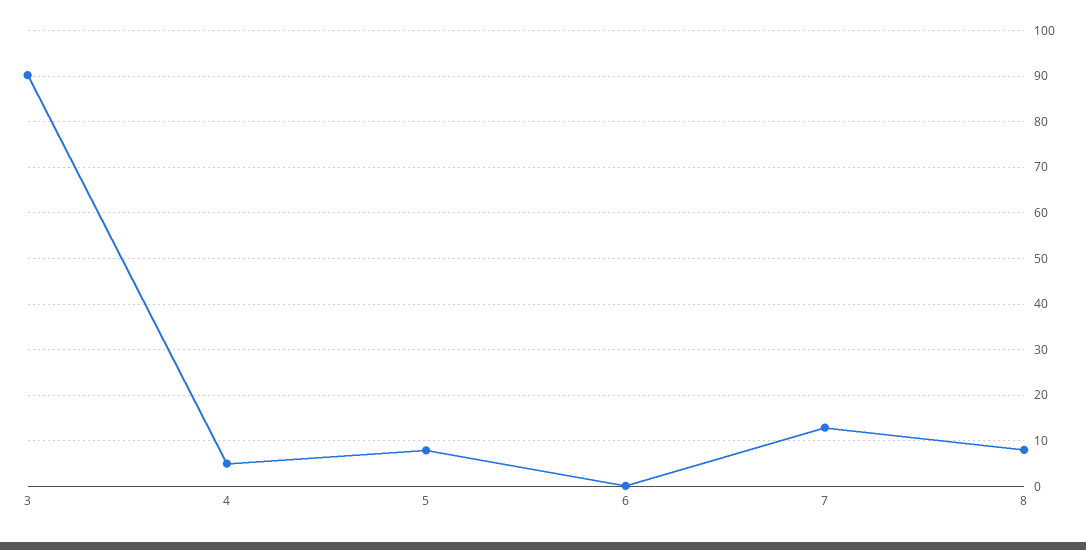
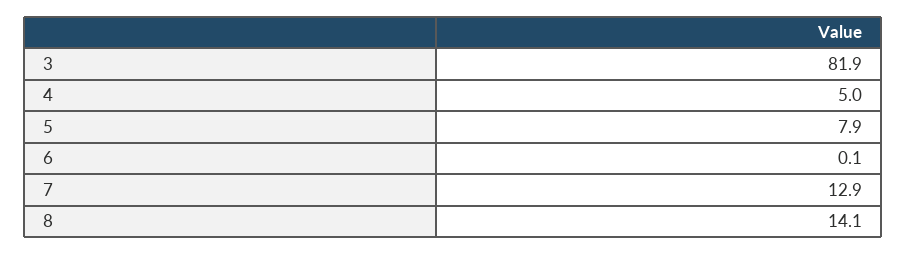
3: 90 -> 81.9
8: 8 -> 14.1

